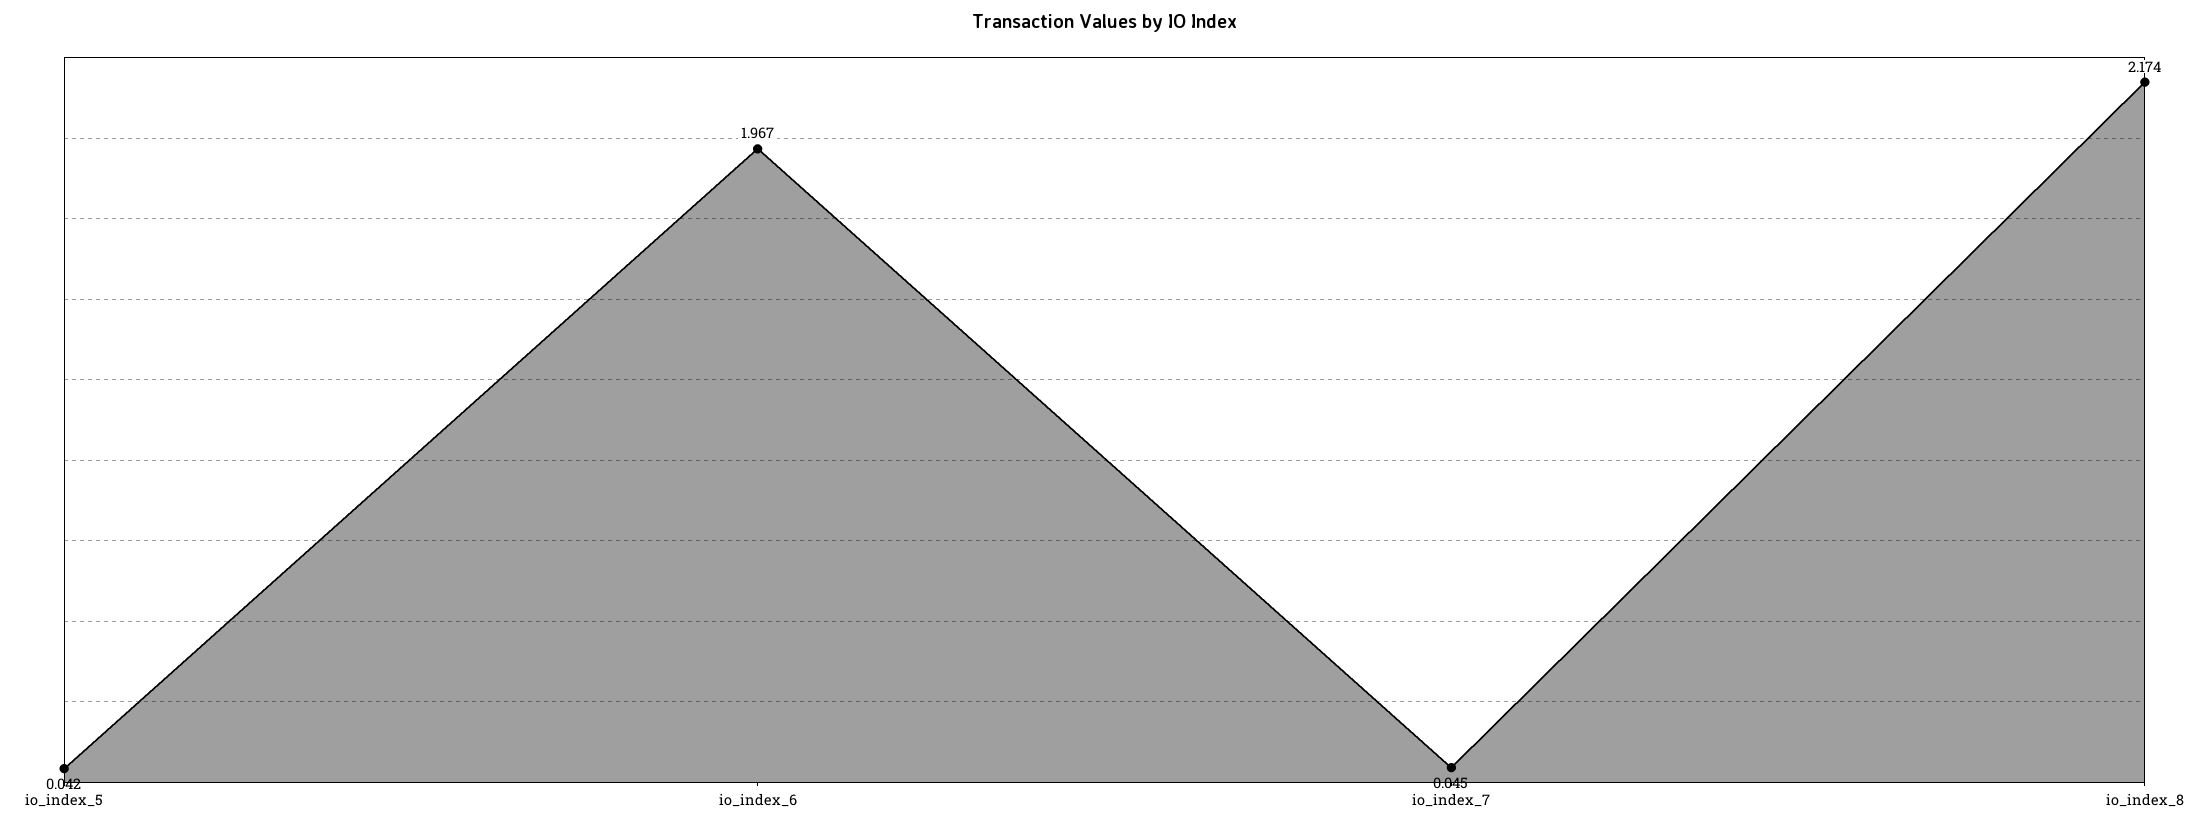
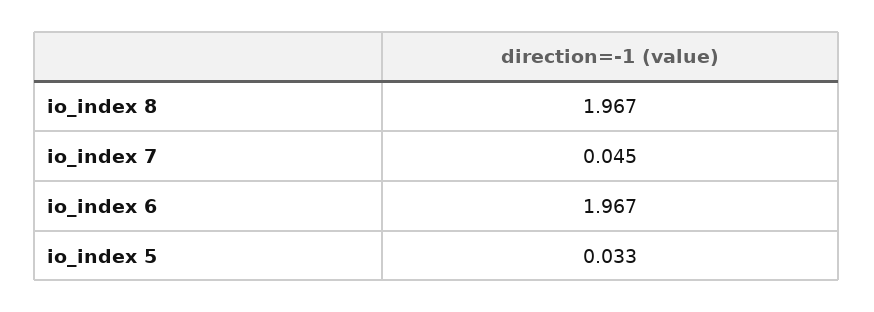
io_index_5: 0.042 -> 0.033
io_index_8: 2.174 -> 1.967

